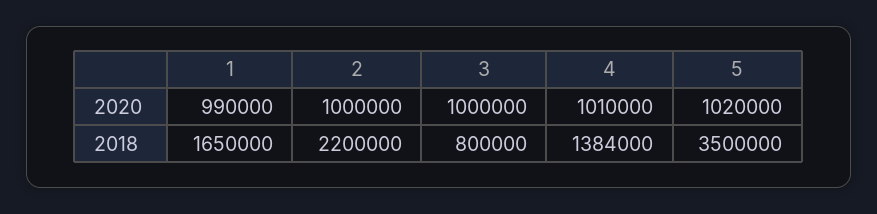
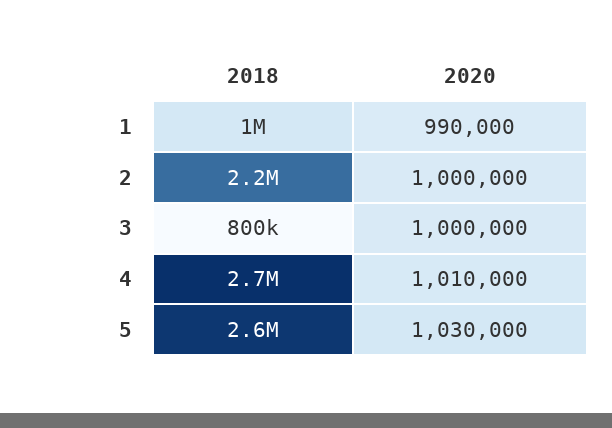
5, 2020: 1020000 -> 1030000
1, 2018: 1650000 -> 1000000
4, 2018: 1384000 -> 2700000
5, 2018: 3500000 -> 2600000

